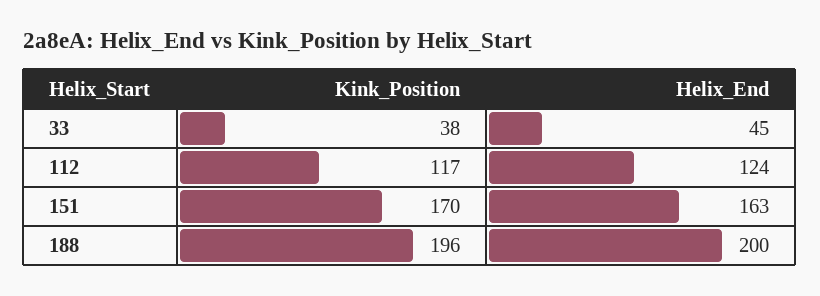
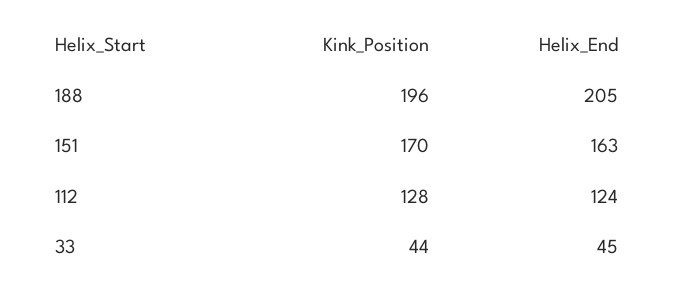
Kink_Position, 33: 38 -> 44
Kink_Position, 112: 117 -> 128
Helix_End, 188: 200 -> 205

